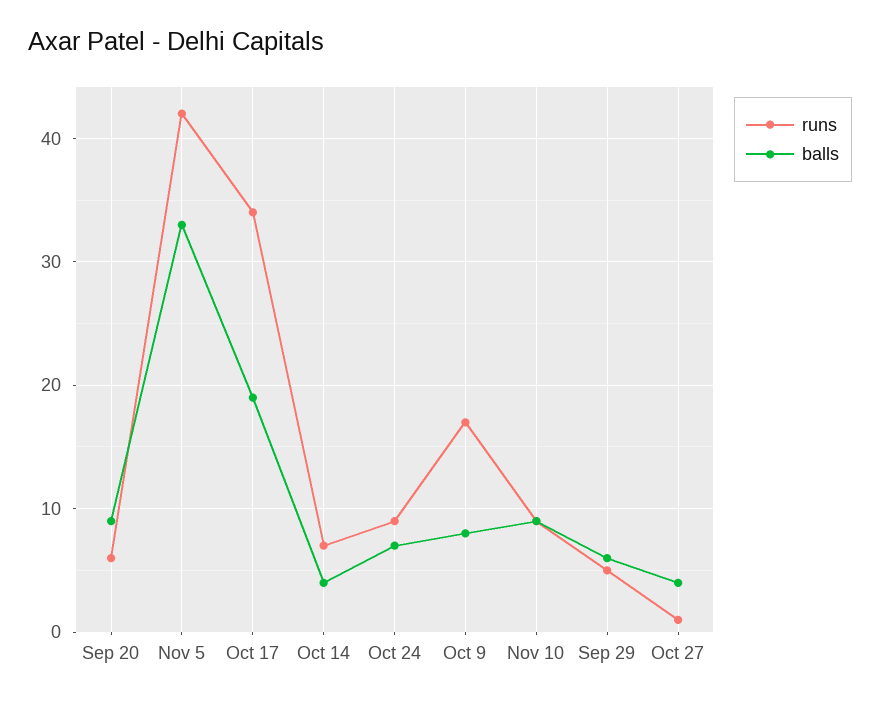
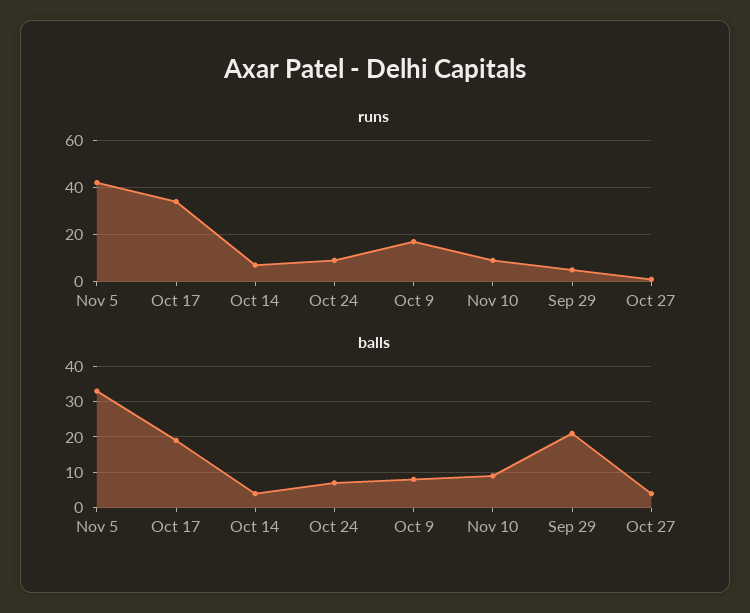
runs, Sep 20: 6 -> none
balls, Sep 20: 9 -> none
balls, Sep 29: 6 -> 20

